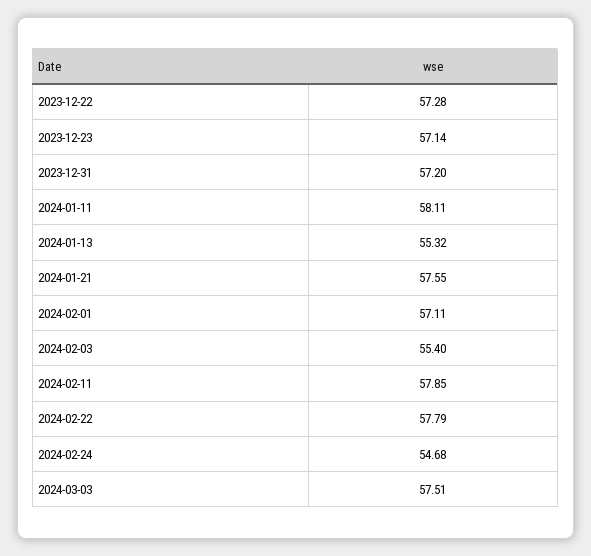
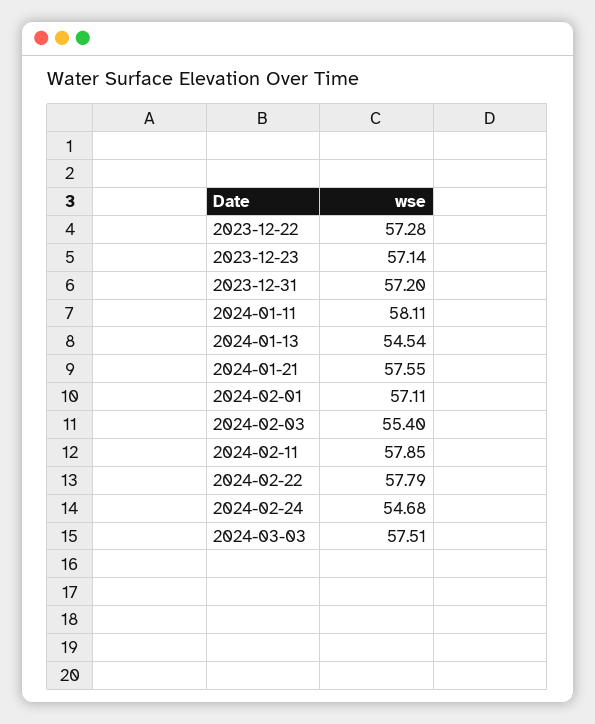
2024-01-13: 55.32 -> 54.54

